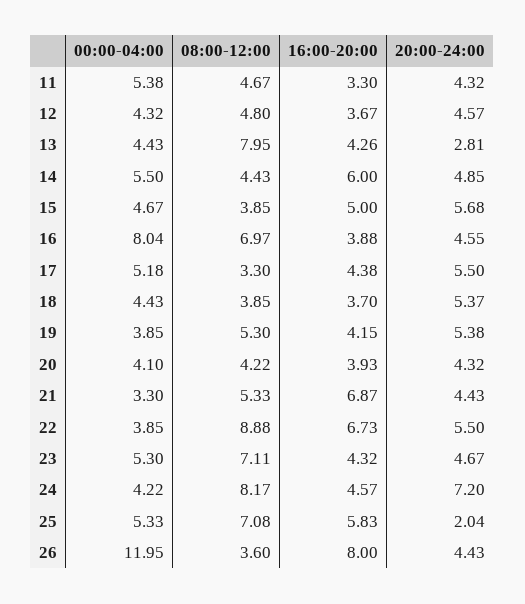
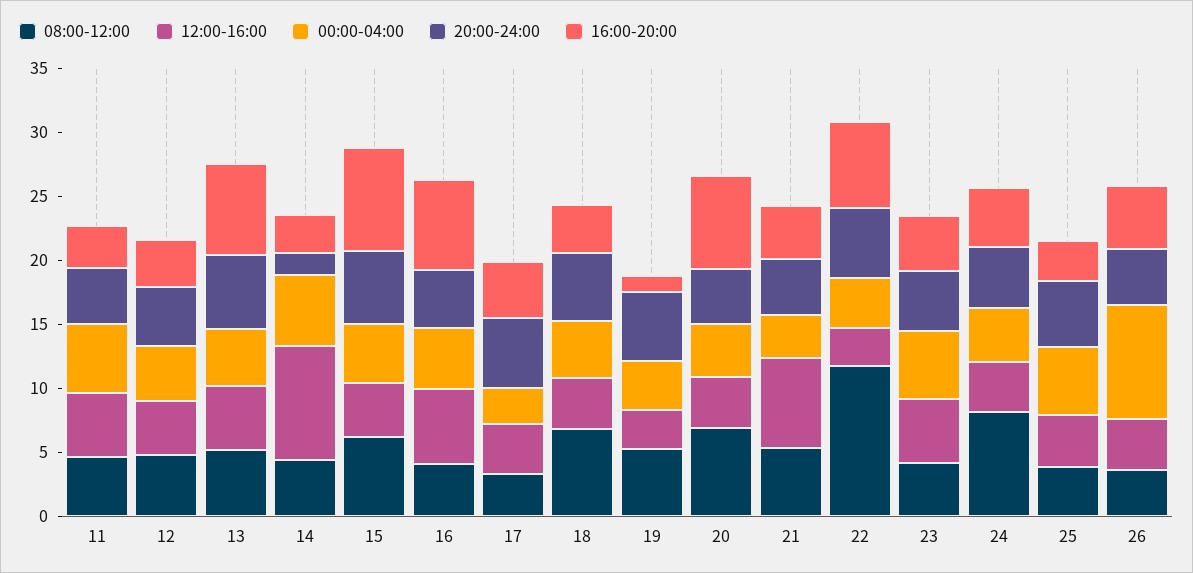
08:00-12:00, 13: 7.95 -> 5
16:00-20:00, 13: 4.26 -> 7
20:00-24:00, 13: 2.81 -> 6
16:00-20:00, 14: 6 -> 3
20:00-24:00, 14: 4.85 -> 2
08:00-12:00, 15: 3.85 -> 6
16:00-20:00, 15: 5 -> 8
00:00-04:00, 16: 8.04 -> 5
08:00-12:00, 16: 6.97 -> 4
16:00-20:00, 16: 3.88 -> 7
00:00-04:00, 17: 5.18 -> 3
08:00-12:00, 18: 3.85 -> 7
16:00-20:00, 19: 4.15 -> 1
08:00-12:00, 20: 4.22 -> 7
16:00-20:00, 20: 3.93 -> 7
16:00-20:00, 21: 6.87 -> 4
08:00-12:00, 22: 8.88 -> 12
08:00-12:00, 23: 7.11 -> 4
20:00-24:00, 24: 7.2 -> 5
08:00-12:00, 25: 7.08 -> 4
16:00-20:00, 25: 5.83 -> 3
20:00-24:00, 25: 2.04 -> 5
00:00-04:00, 26: 11.95 -> 9
16:00-20:00, 26: 8 -> 5
12:00-16:00, 11: none -> 5
12:00-16:00, 12: none -> 4
12:00-16:00, 13: none -> 5
12:00-16:00, 14: none -> 9
12:00-16:00, 15: none -> 4
12:00-16:00, 16: none -> 6
12:00-16:00, 17: none -> 4
12:00-16:00, 18: none -> 4
12:00-16:00, 19: none -> 3
12:00-16:00, 20: none -> 4
12:00-16:00, 21: none -> 7
12:00-16:00, 22: none -> 3
12:00-16:00, 23: none -> 5
12:00-16:00, 24: none -> 4
12:00-16:00, 25: none -> 4
12:00-16:00, 26: none -> 4

